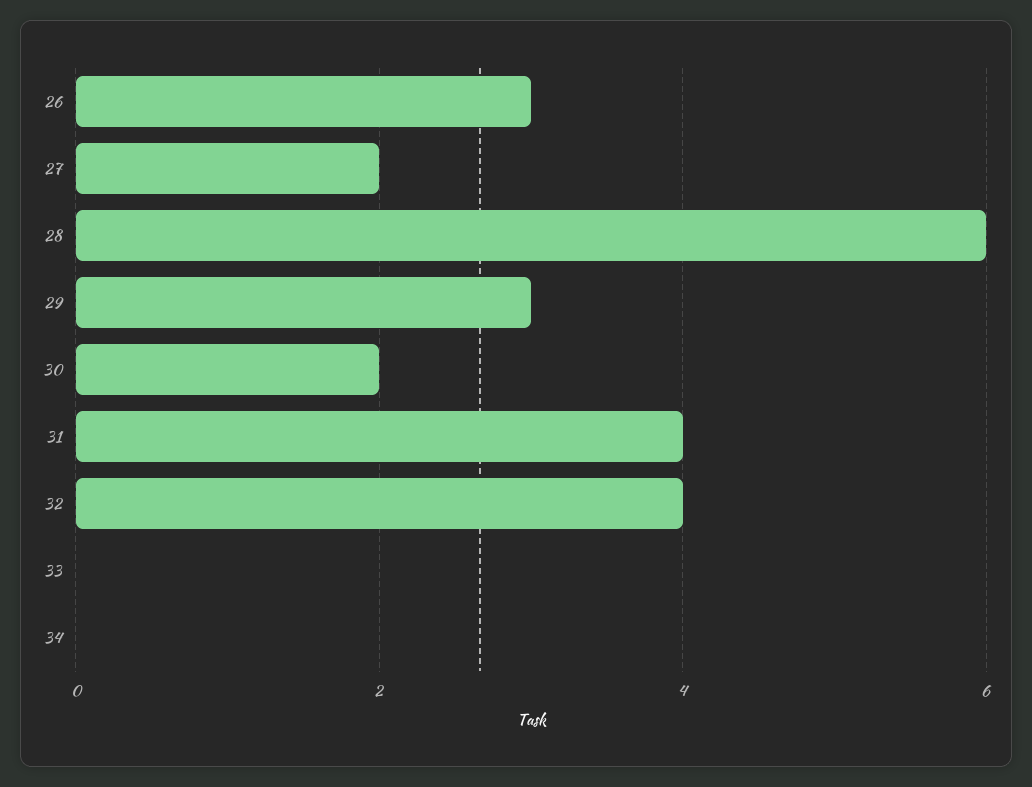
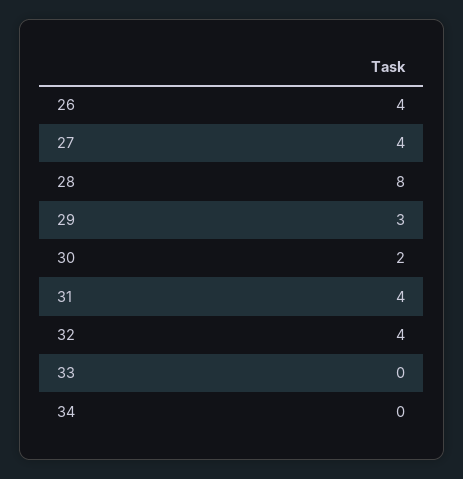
26: 3 -> 4
27: 2 -> 4
28: 6 -> 8

